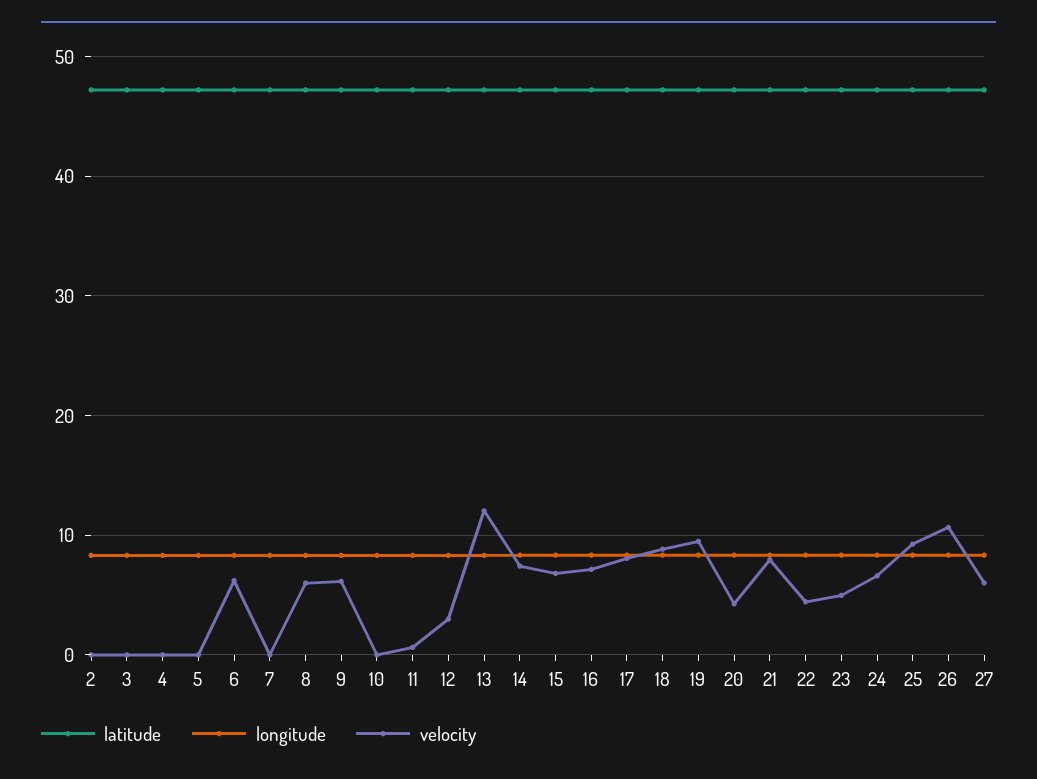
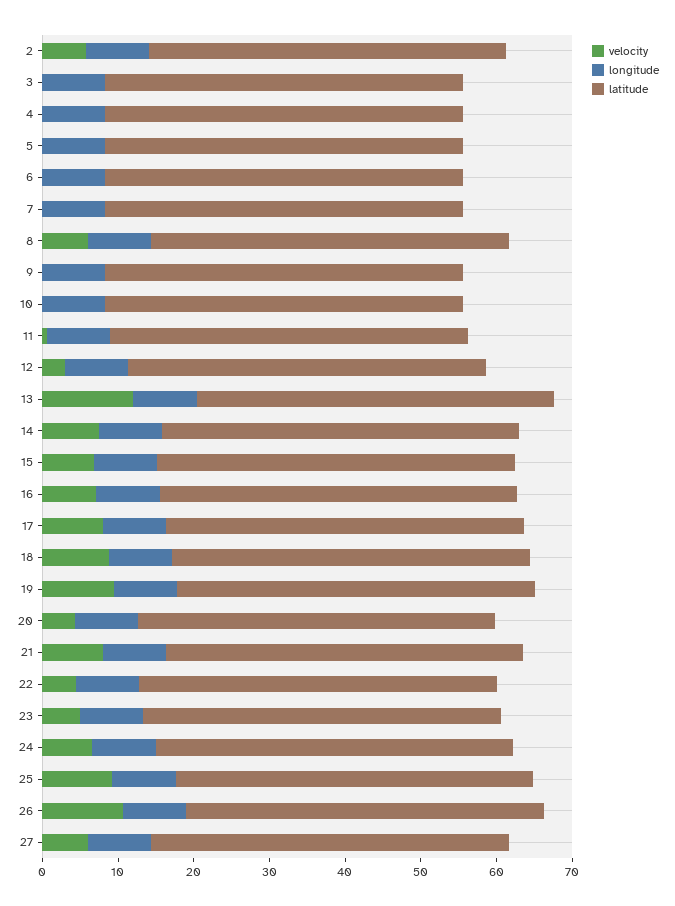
velocity, 2: 0 -> 6
velocity, 6: 6 -> 0
velocity, 9: 6 -> 0

